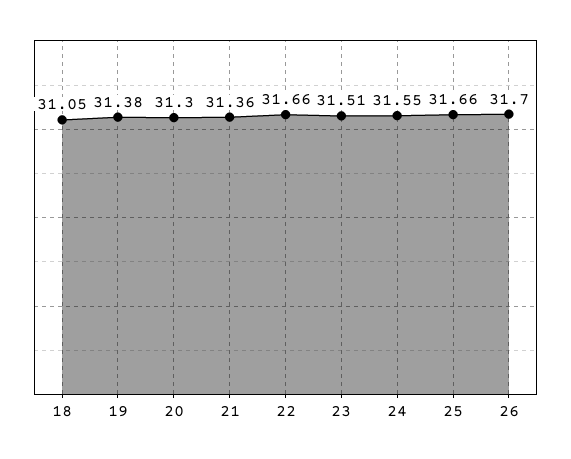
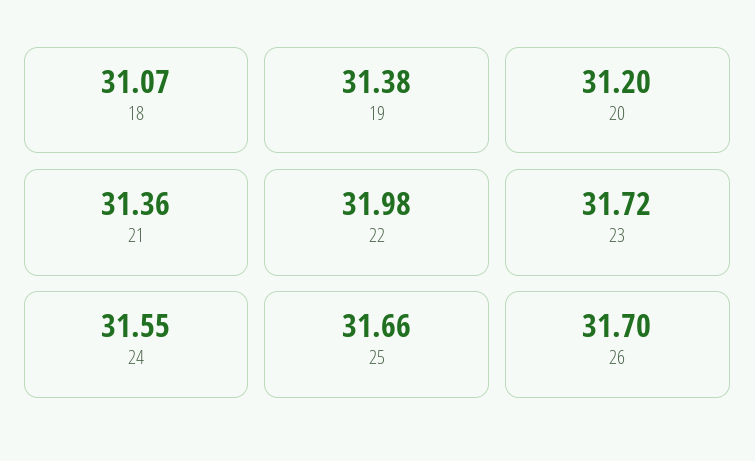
18: 31.05 -> 31.07
20: 31.3 -> 31.2
22: 31.66 -> 31.98
23: 31.51 -> 31.72

